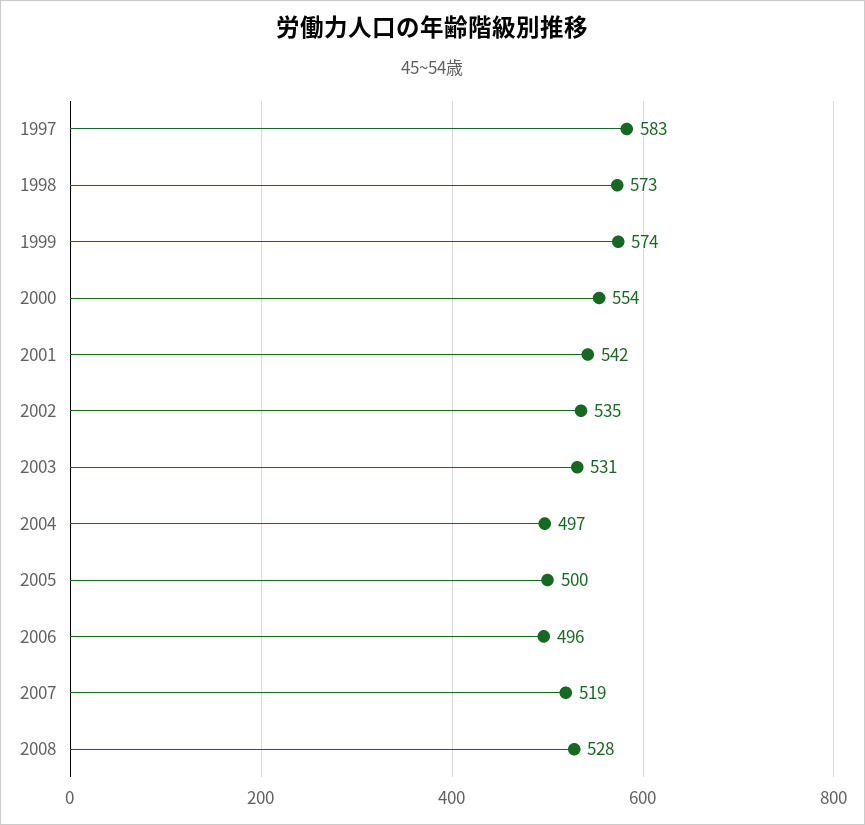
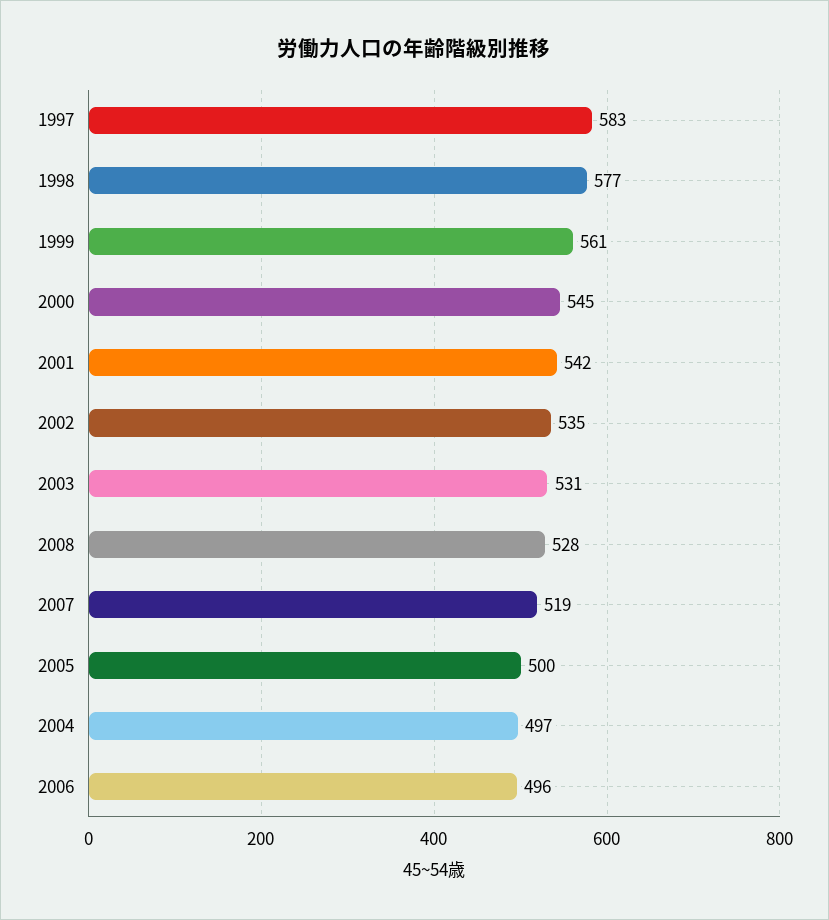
1998: 573 -> 577
1999: 574 -> 561
2000: 554 -> 545

